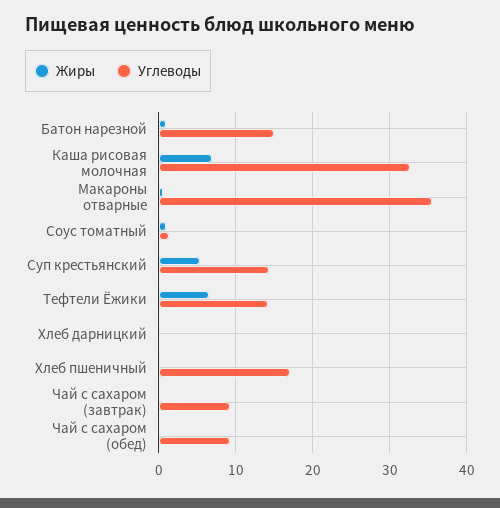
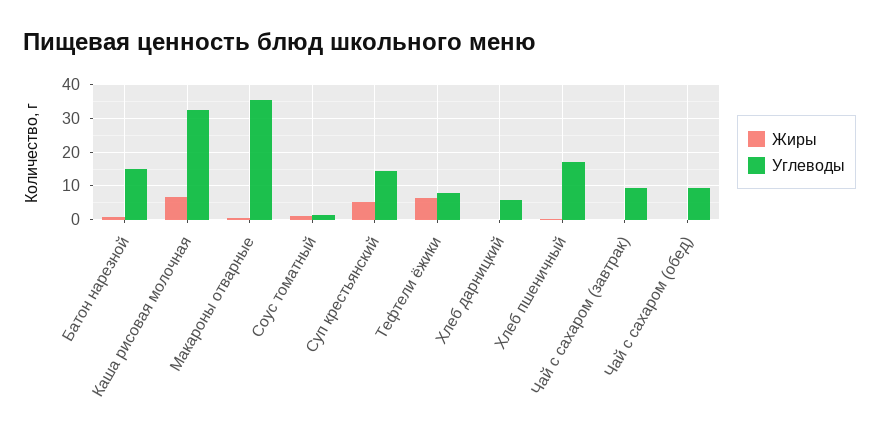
Углеводы, Тефтели Ёжики: 14 -> 8
Углеводы, Хлеб дарницкий: 0 -> 6

